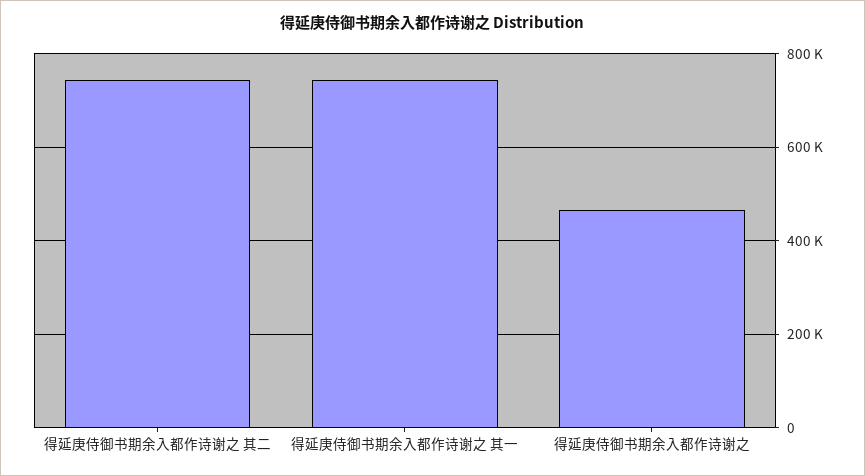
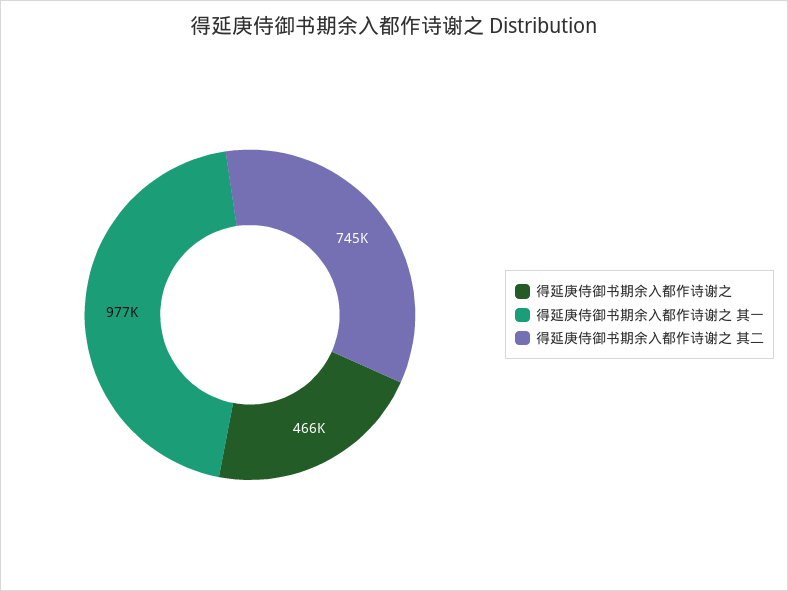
得延庚侍御书期余入都作诗谢之 其一: 740000 -> 977000

